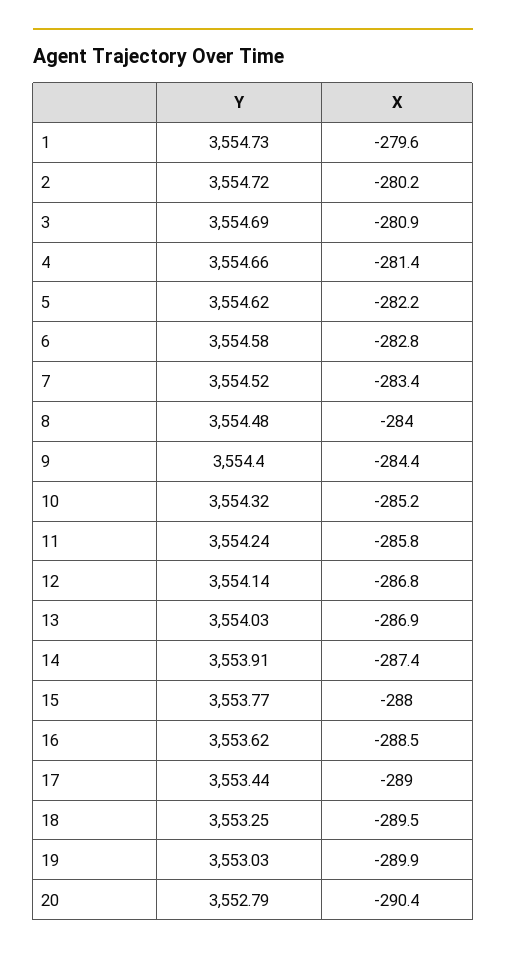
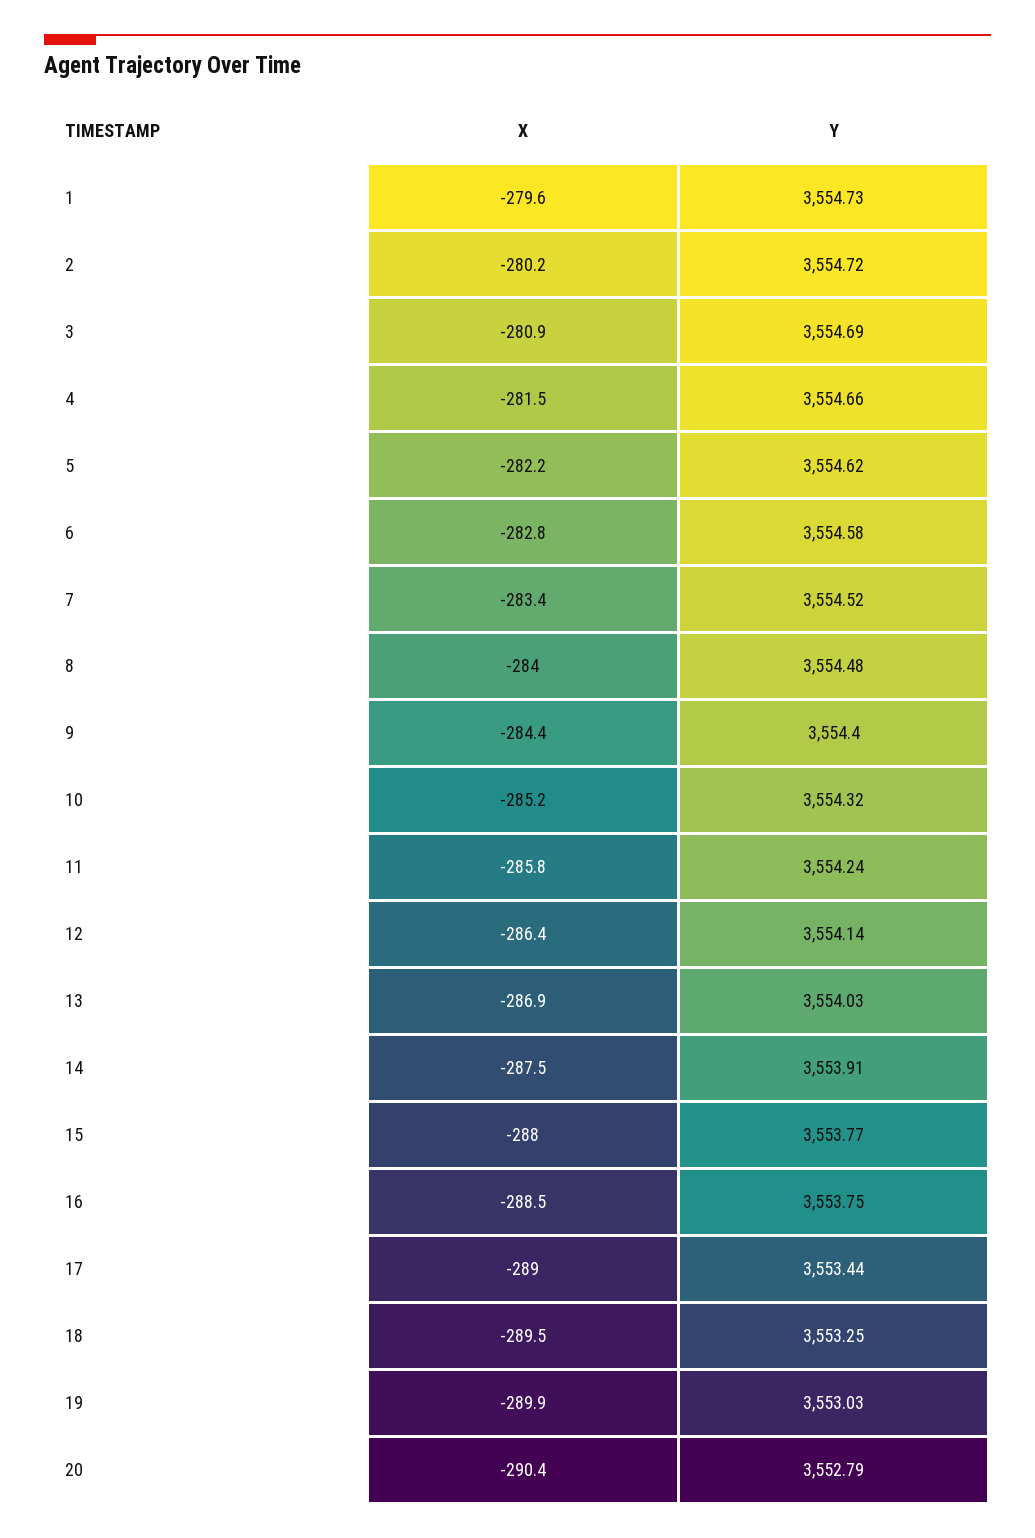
X, 4: -281.4 -> -281.5
X, 12: -286.8 -> -286.4
X, 14: -287.4 -> -287.5
Y, 16: 3553.62 -> 3553.75

